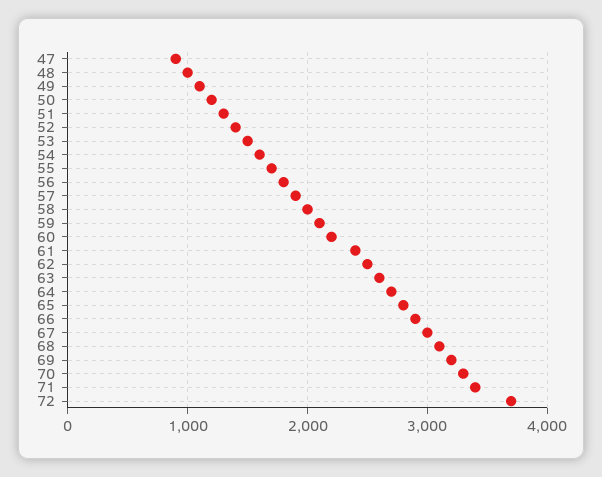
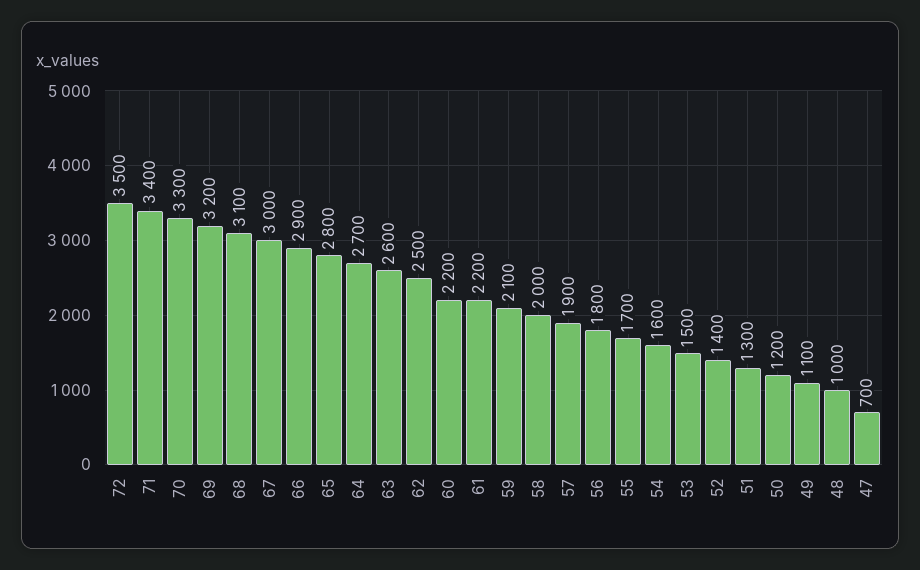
47: 900 -> 700
61: 2400 -> 2200
72: 3700 -> 3500

